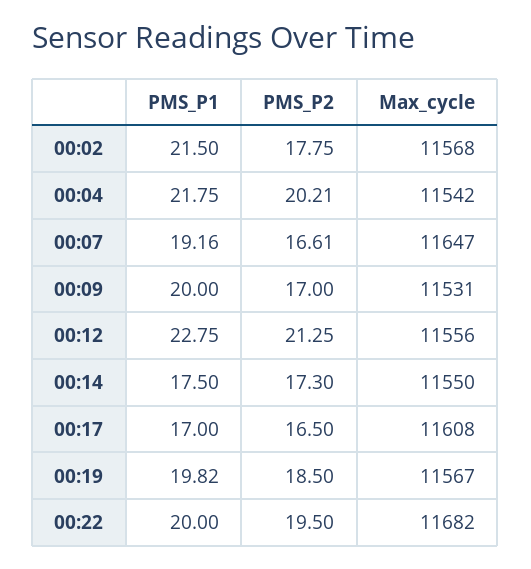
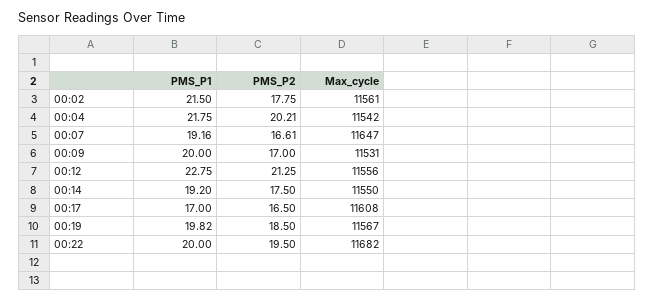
Max_cycle, 00:02: 11568 -> 11561
PMS_P1, 00:14: 17.5 -> 19.2
PMS_P2, 00:14: 17.3 -> 17.5

